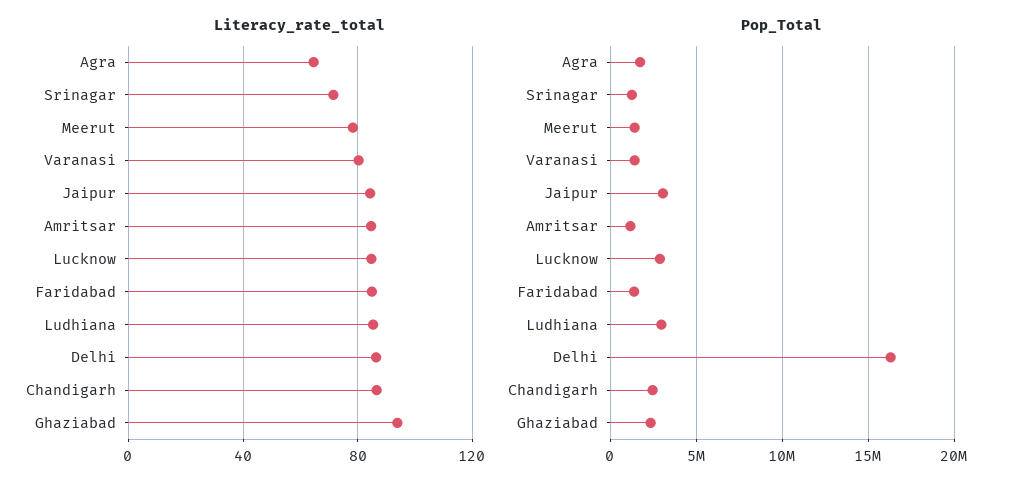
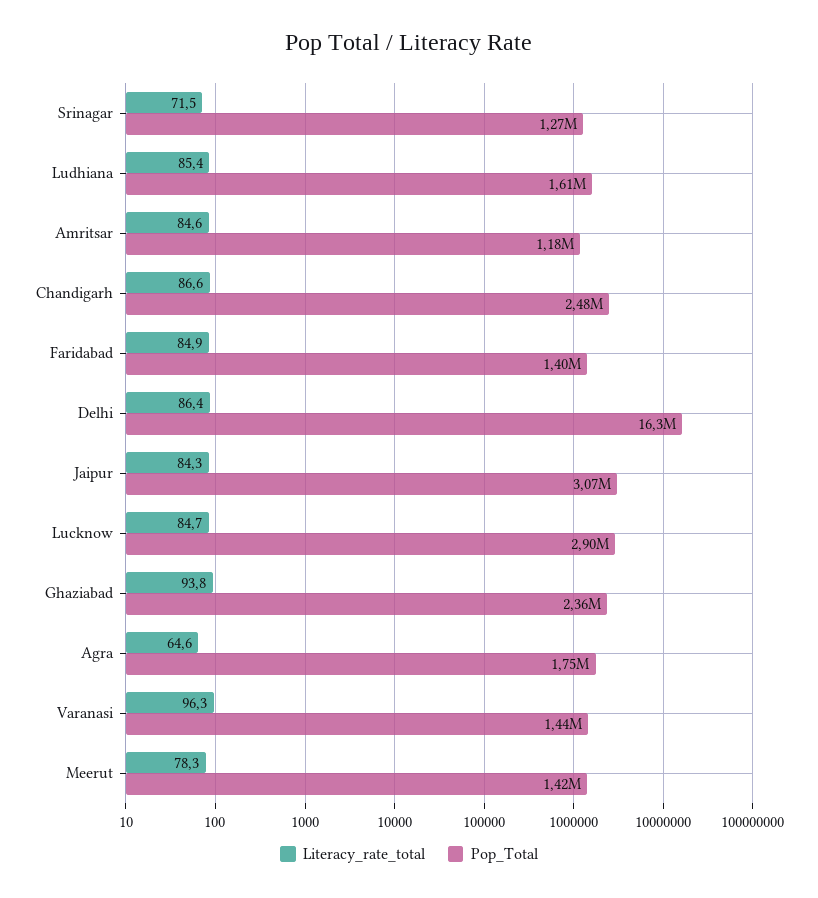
Literacy_rate_total, Varanasi: 80 -> 96.3
Pop_Total, Ludhiana: 3000000 -> 1610000

